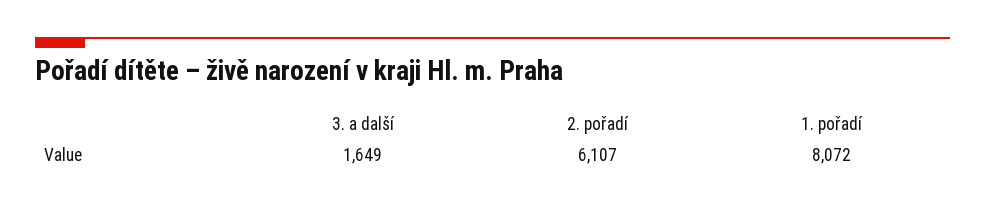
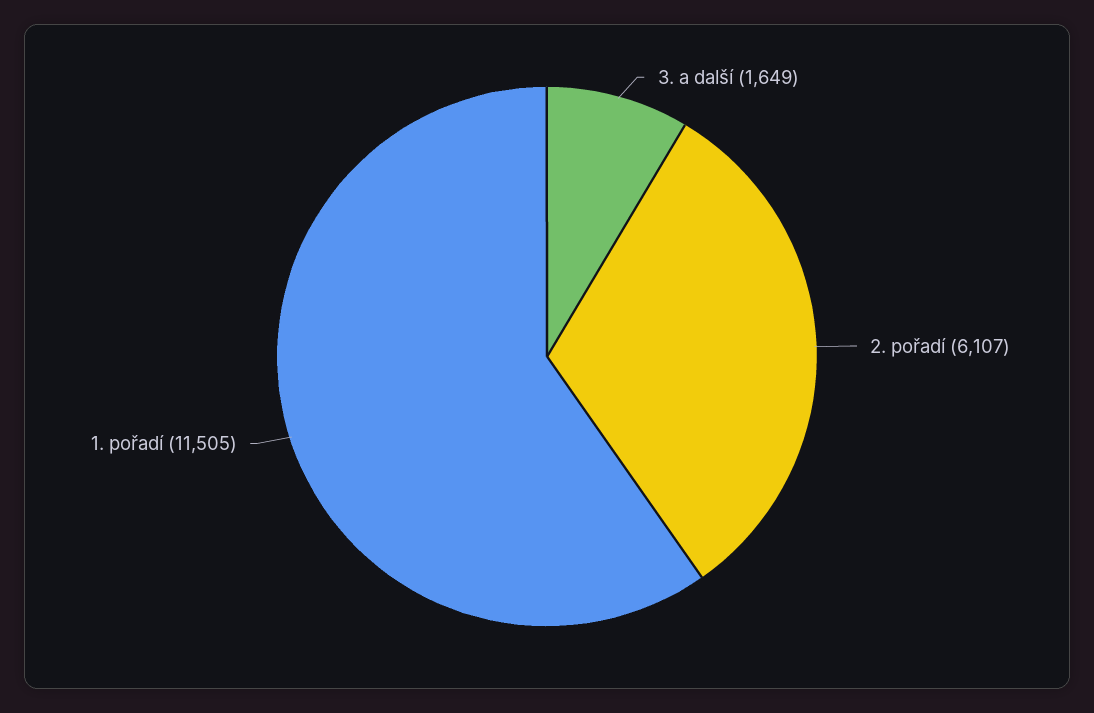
1. pořadí: 8072 -> 11505

